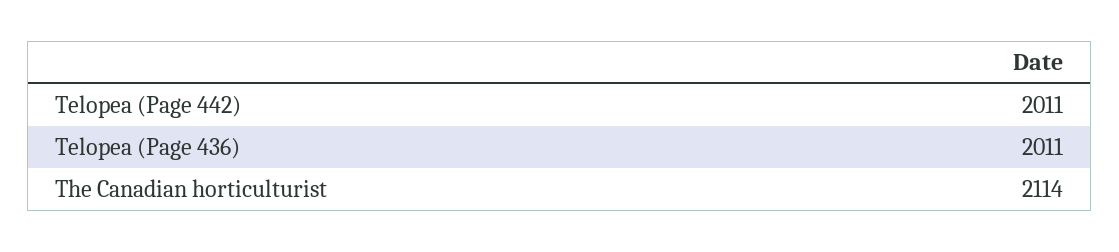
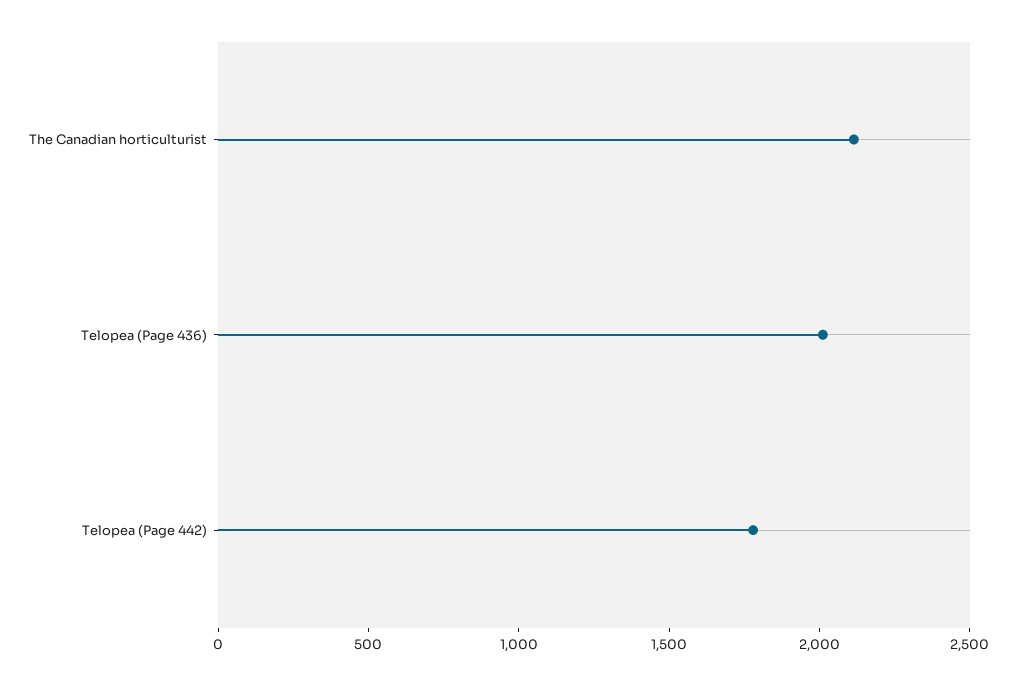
Telopea (Page 442): 2011 -> 1800

